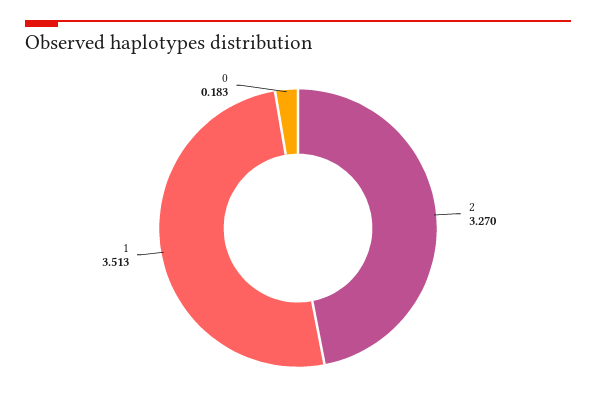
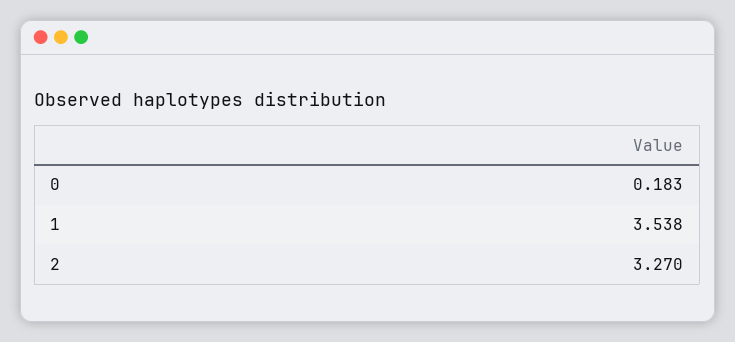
1: 3.513 -> 3.538

